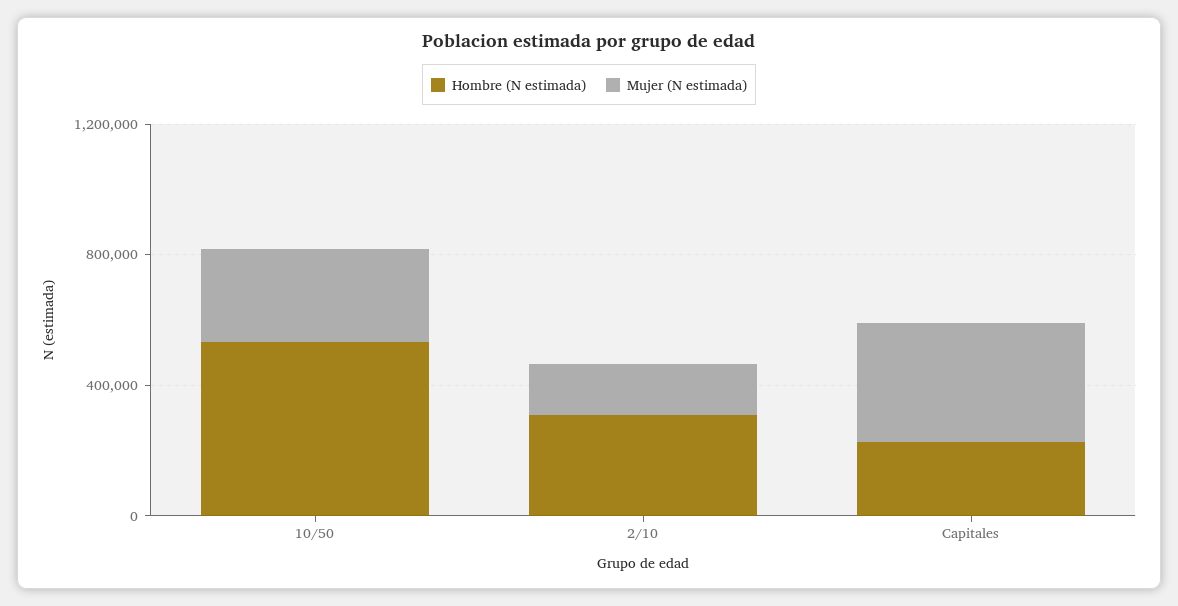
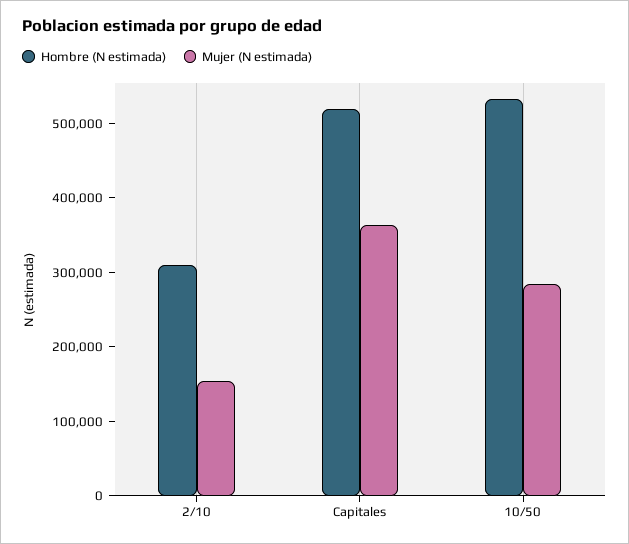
Hombre (N estimada), Capitales: 200000 -> 520000

